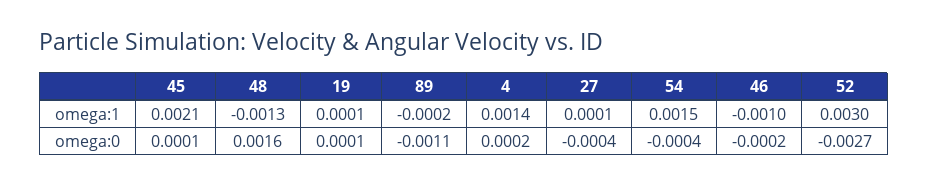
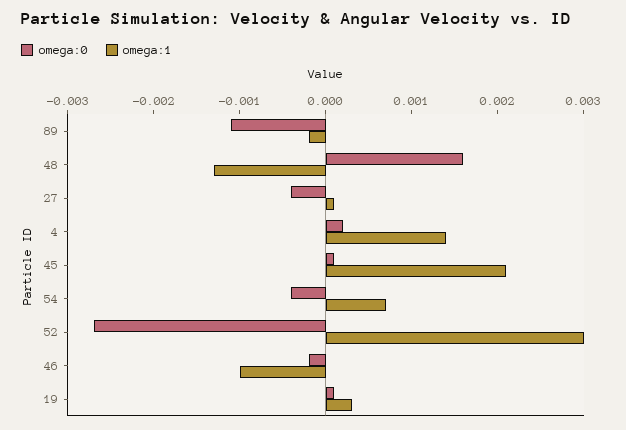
omega:1, 19: 0.0001 -> 0.0003
omega:1, 54: 0.0015 -> 0.0007

